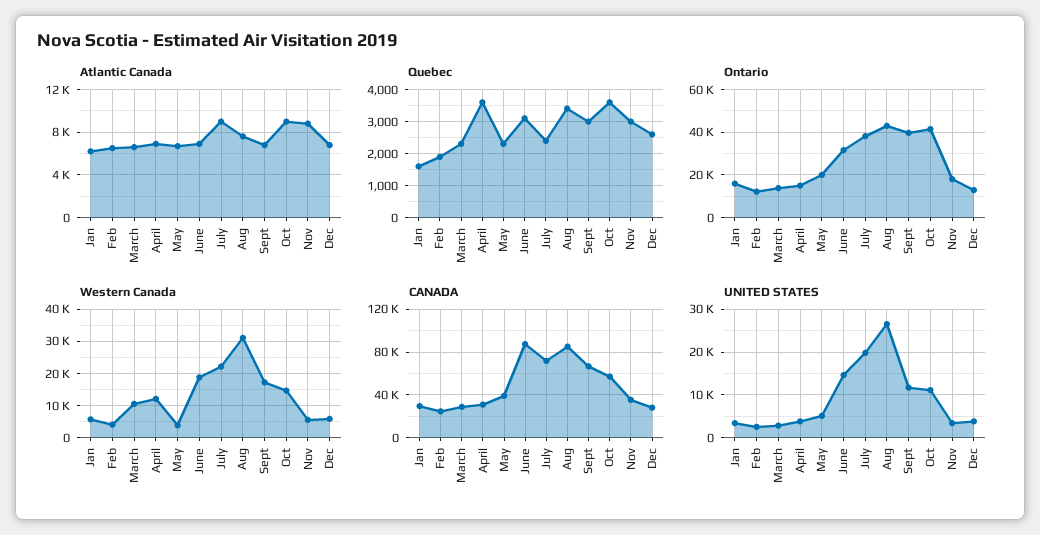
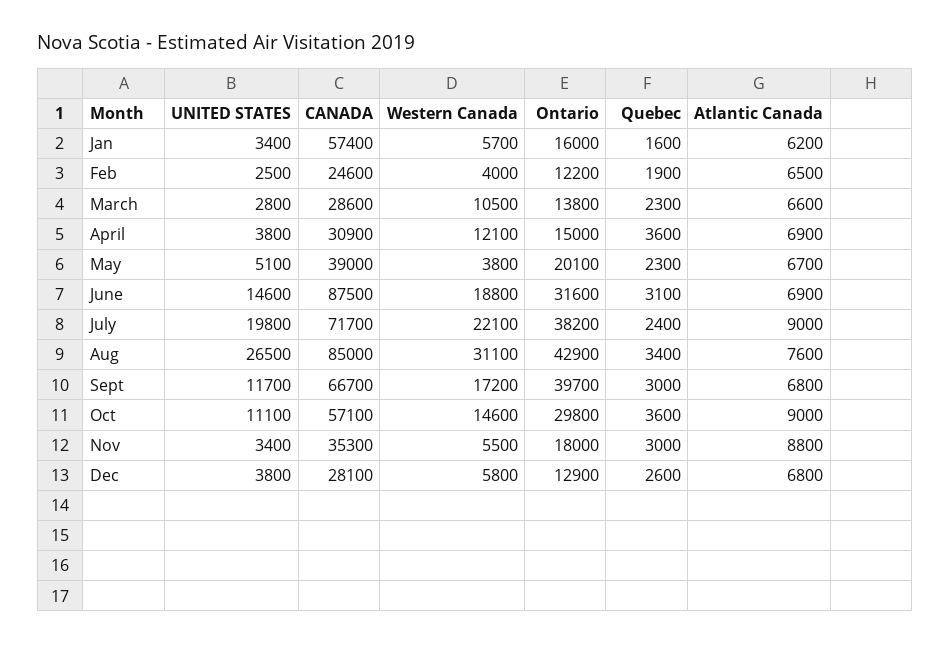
Ontario, Oct: 40000 -> 29800
CANADA, Jan: 30000 -> 57400

